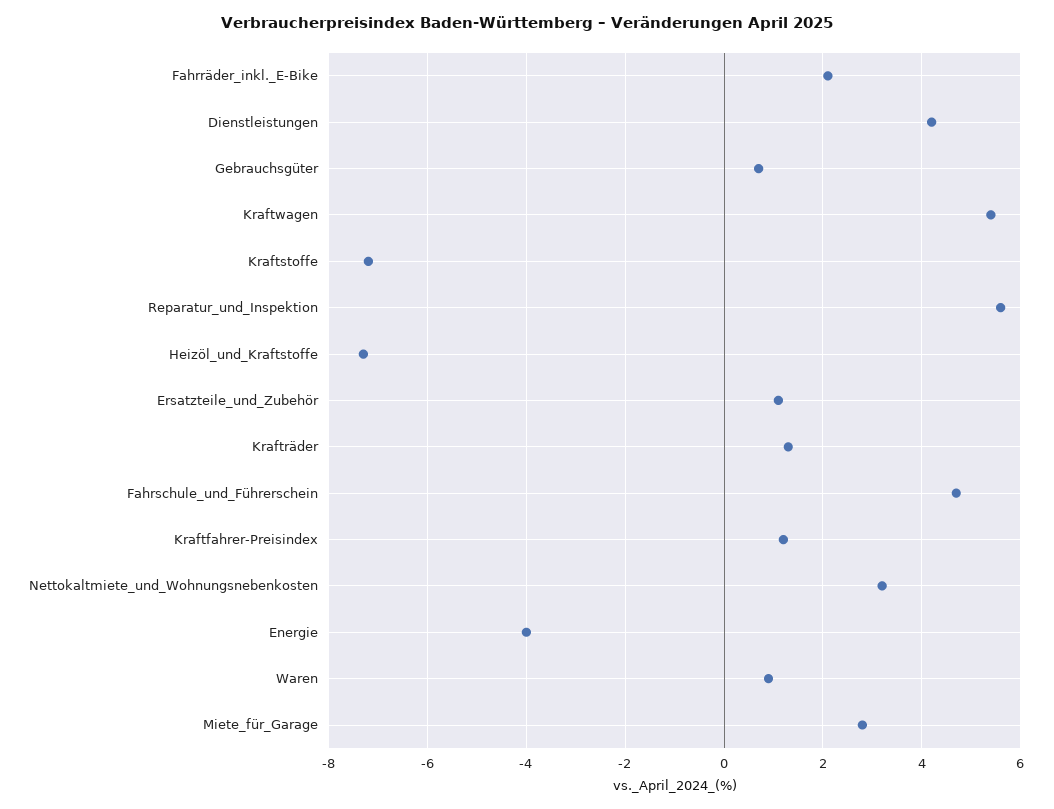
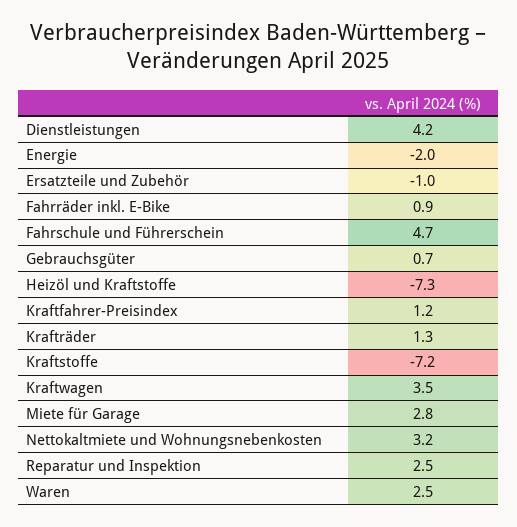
Fahrräder_inkl._E-Bike: 2 -> 0.9
Kraftwagen: 5.5 -> 3.5
Reparatur_und_Inspektion: 5.5 -> 2.5
Ersatzteile_und_Zubehör: 1 -> -1
Energie: -4 -> -2
Waren: 1 -> 2.5

